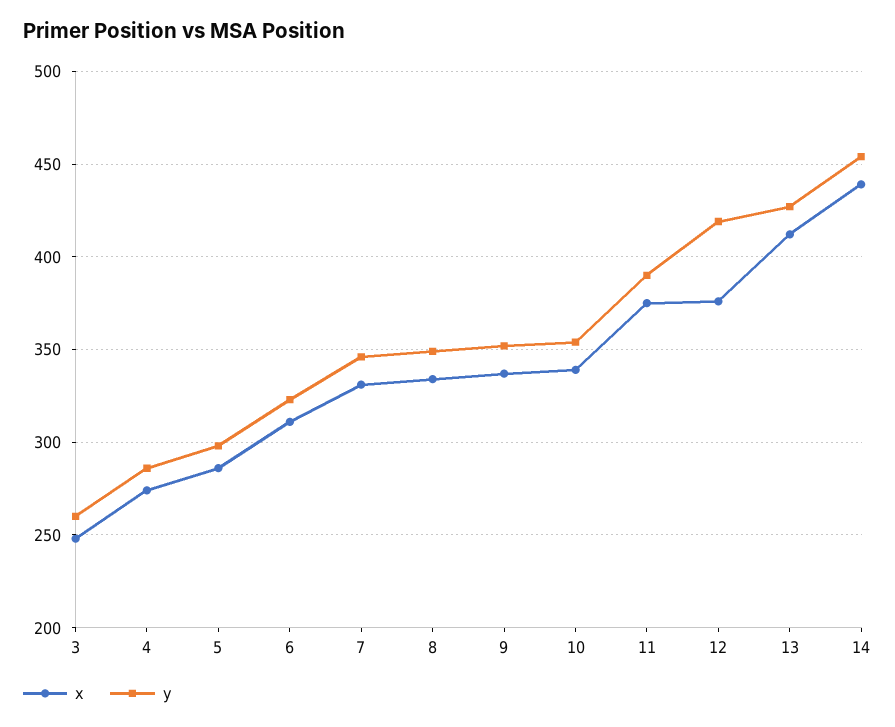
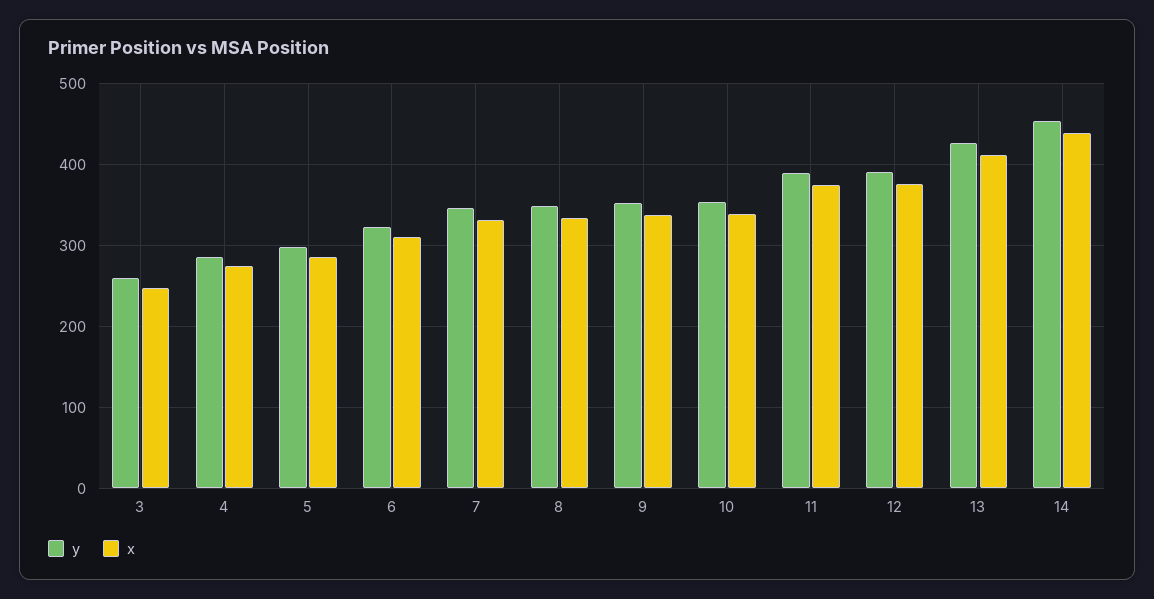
y, 12: 420 -> 390

